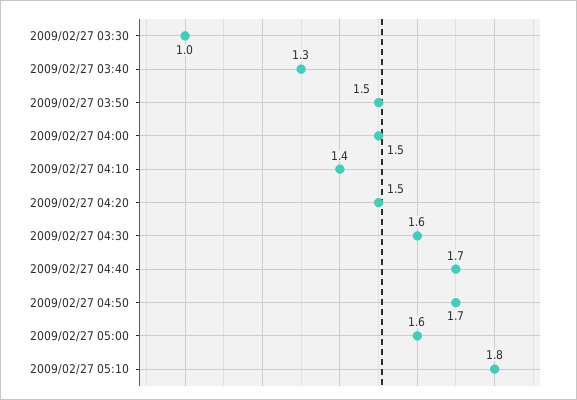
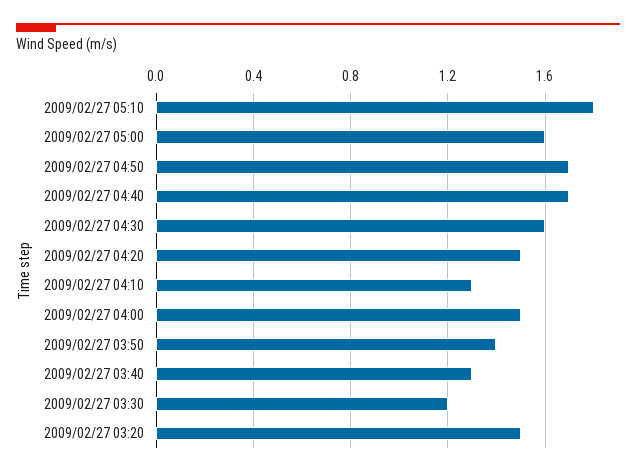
2009/02/27 03:30: 1 -> 1.2
2009/02/27 03:50: 1.5 -> 1.4
2009/02/27 04:10: 1.4 -> 1.3
2009/02/27 03:20: none -> 1.5

